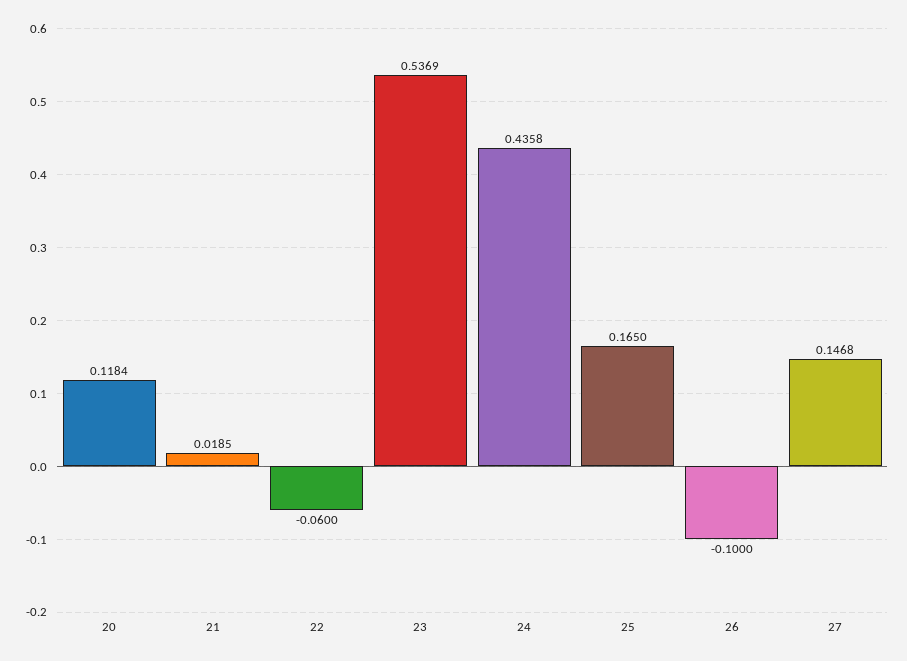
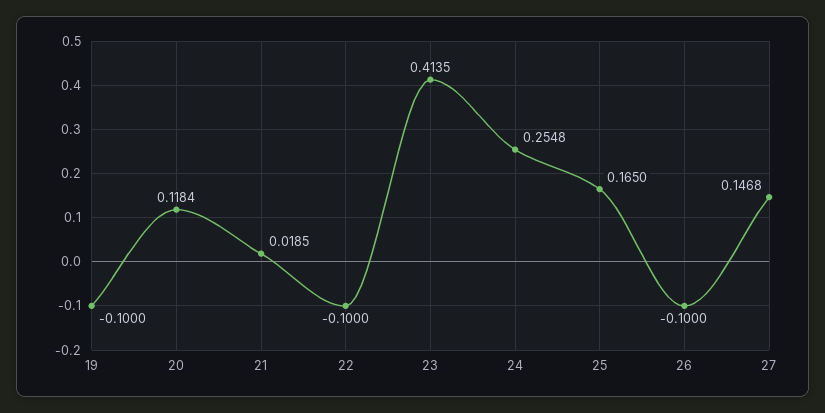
22: -0.06 -> -0.1
23: 0.5369 -> 0.4135
24: 0.4358 -> 0.2548
19: none -> -0.1

